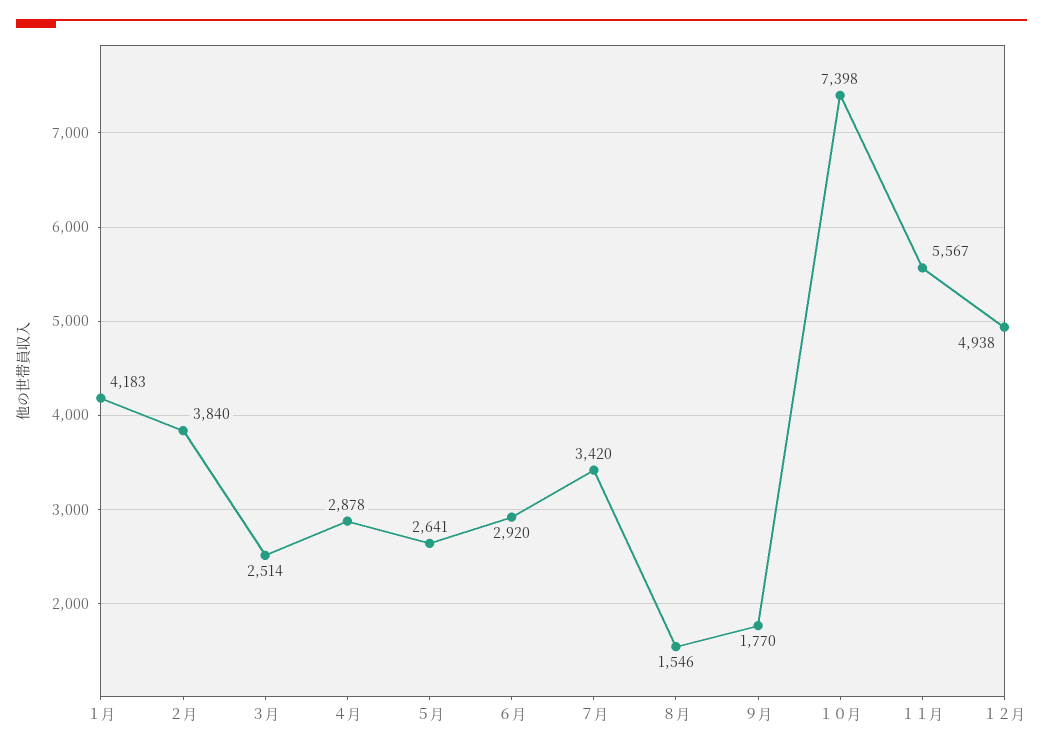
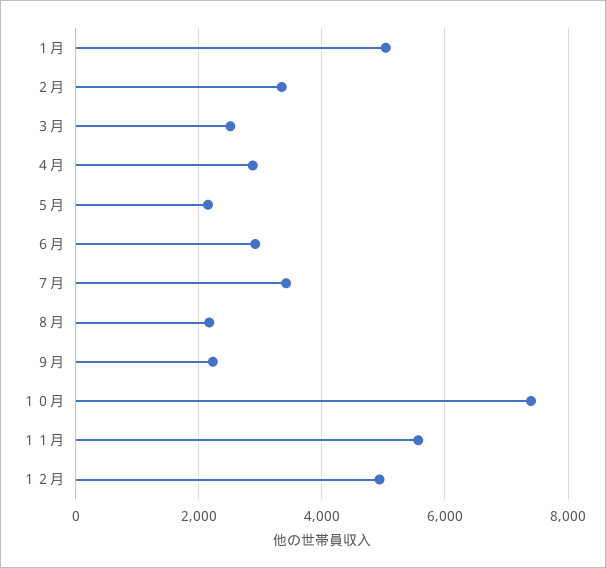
１月: 4183 -> 5000
２月: 3840 -> 3400
５月: 2641 -> 2200
８月: 1546 -> 2200
９月: 1770 -> 2200

